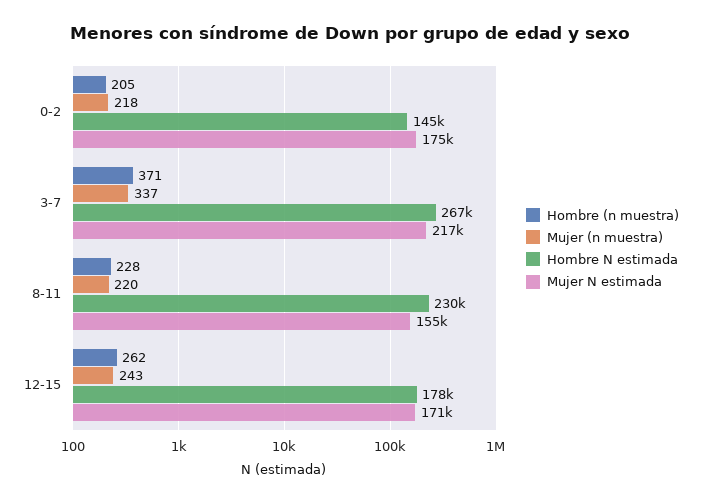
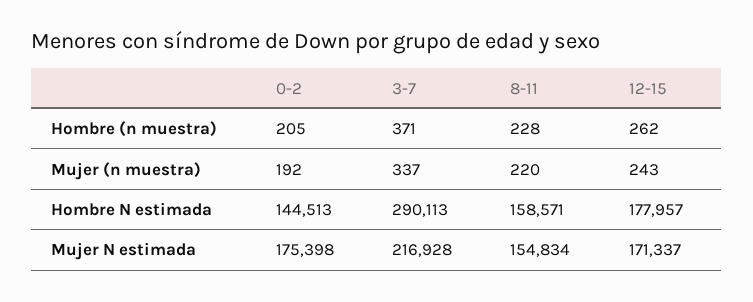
Mujer (n muestra), 0-2: 218 -> 192
Hombre N estimada, 3-7: 267000 -> 290113
Hombre N estimada, 8-11: 230000 -> 158571

